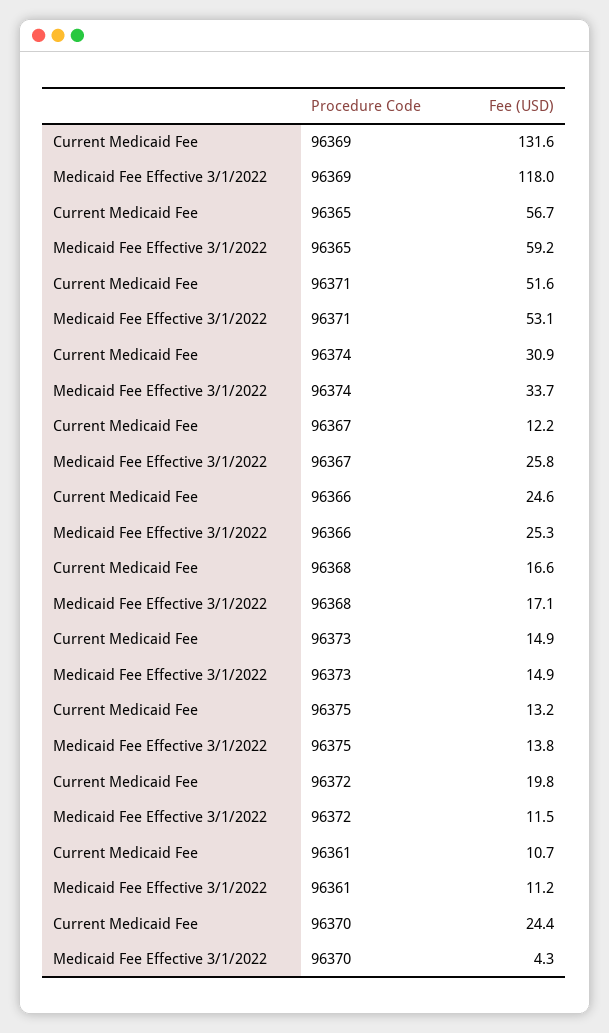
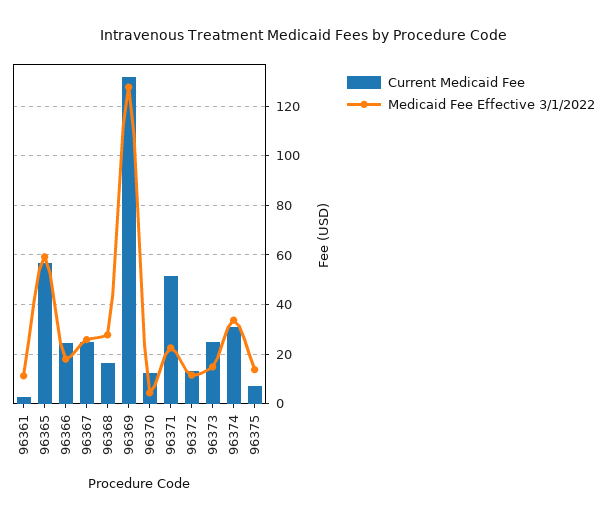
Medicaid Fee Effective 3/1/2022, 96369: 118 -> 127.5
Medicaid Fee Effective 3/1/2022, 96371: 53.1 -> 22.5
Current Medicaid Fee, 96367: 12.2 -> 25
Medicaid Fee Effective 3/1/2022, 96366: 25.3 -> 17.5
Medicaid Fee Effective 3/1/2022, 96368: 17.1 -> 27.5
Current Medicaid Fee, 96373: 14.9 -> 25
Current Medicaid Fee, 96375: 13.2 -> 7.5
Current Medicaid Fee, 96372: 19.8 -> 12.5
Current Medicaid Fee, 96361: 10.7 -> 2.5
Current Medicaid Fee, 96370: 24.4 -> 12.5

